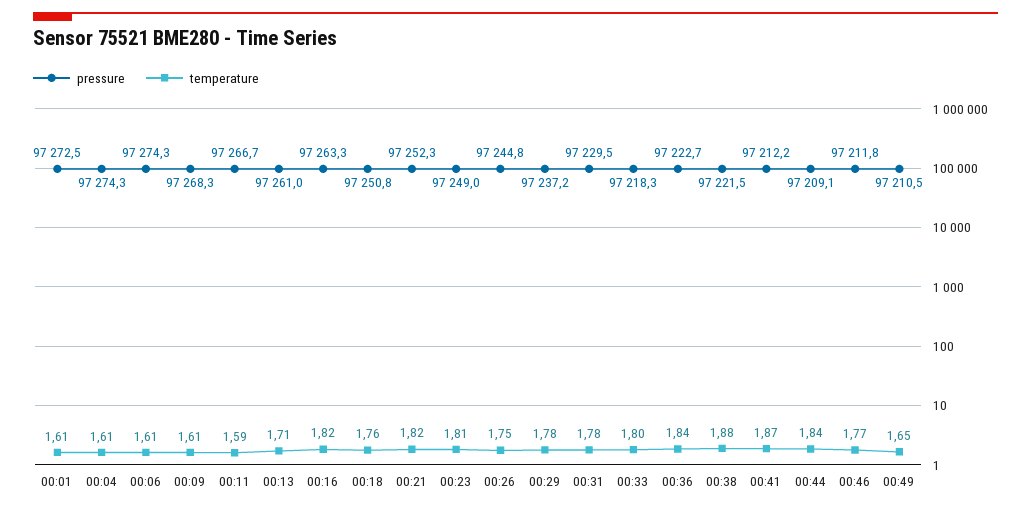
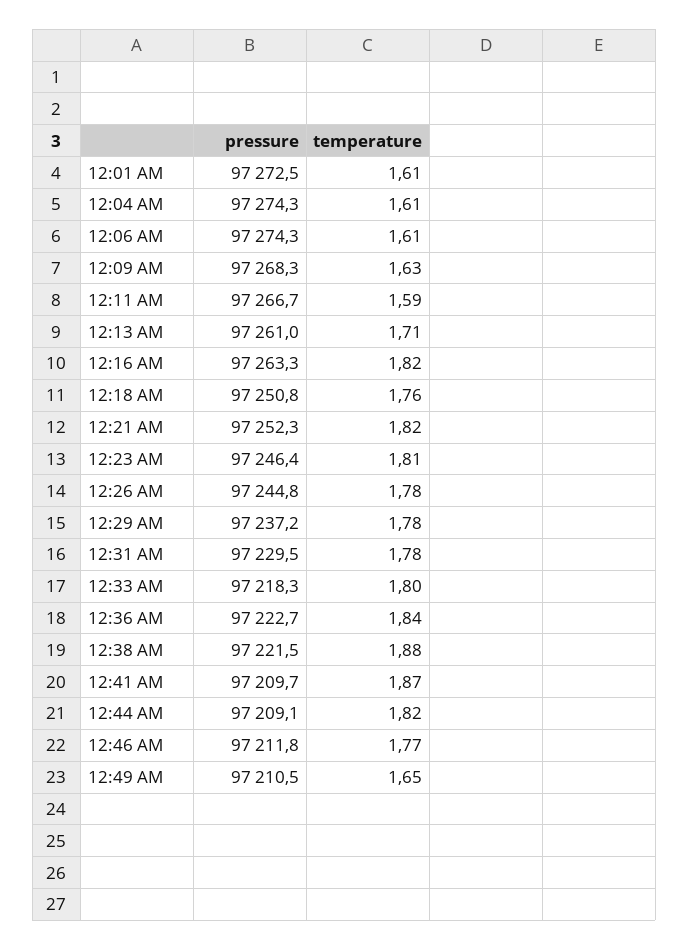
temperature, 00:09: 1.61 -> 1.63
pressure, 00:23: 97249 -> 97246.4
temperature, 00:26: 1.75 -> 1.78
pressure, 00:41: 97212.2 -> 97209.7
temperature, 00:44: 1.84 -> 1.82

